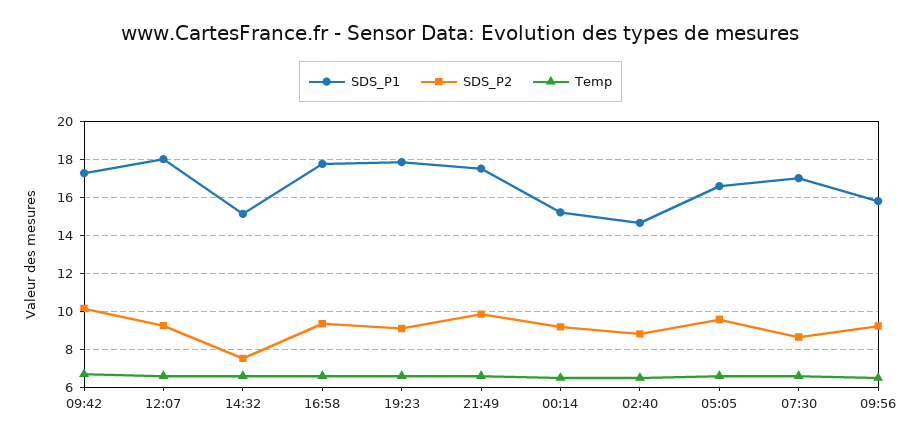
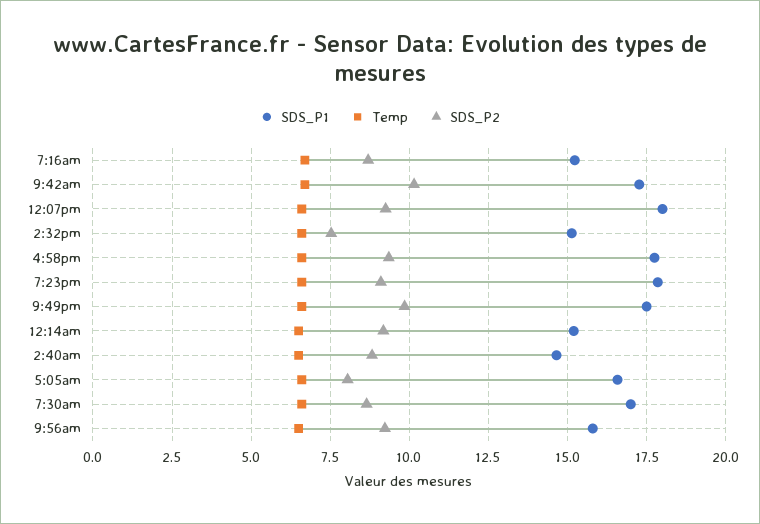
SDS_P2, 05:05: 9.5 -> 8
SDS_P1, 7:16am: none -> 15.25
Temp, 7:16am: none -> 6.75
SDS_P2, 7:16am: none -> 8.75

